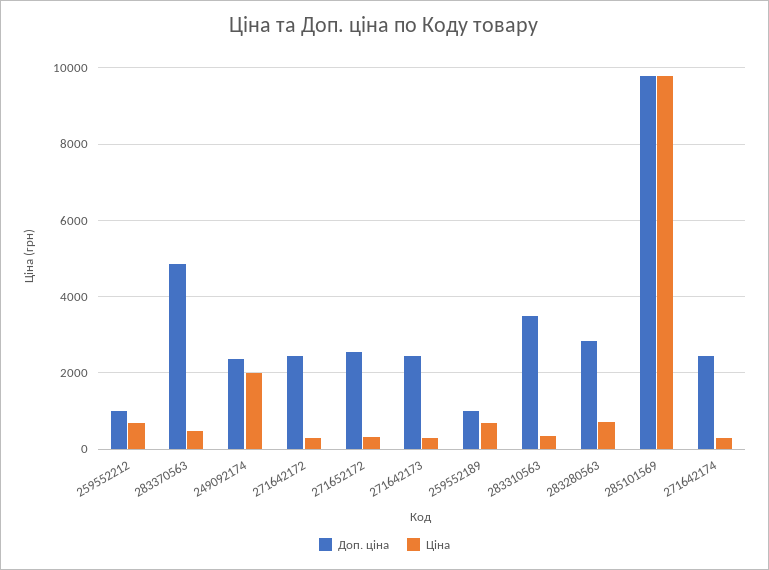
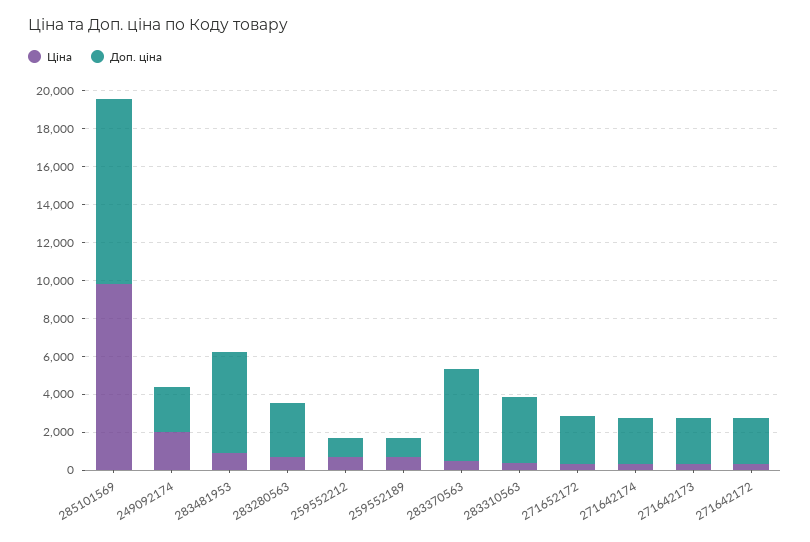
Ціна, 283481953: none -> 1000
Доп. ціна, 283481953: none -> 5500

